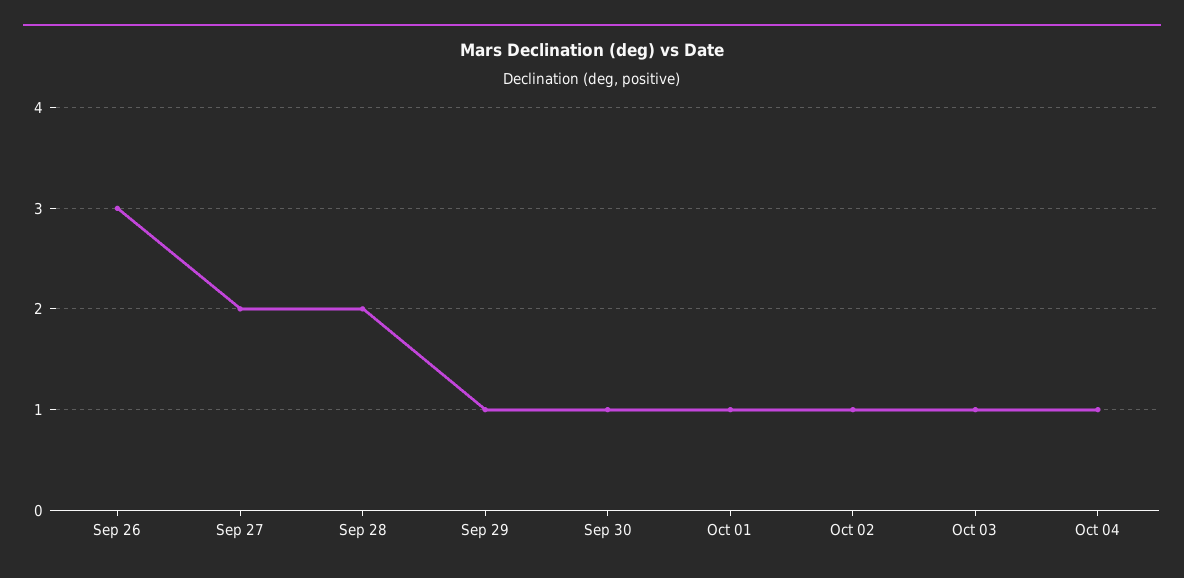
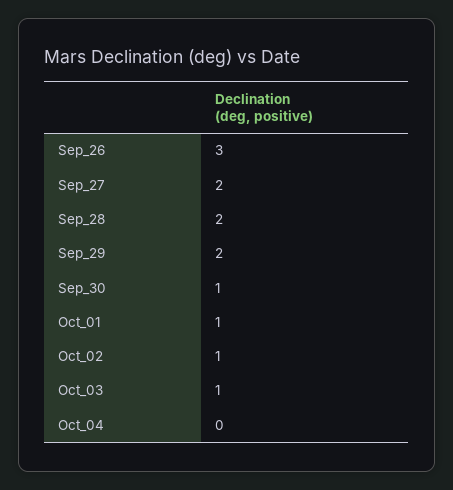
Sep 29: 1 -> 2
Oct 04: 1 -> 0

